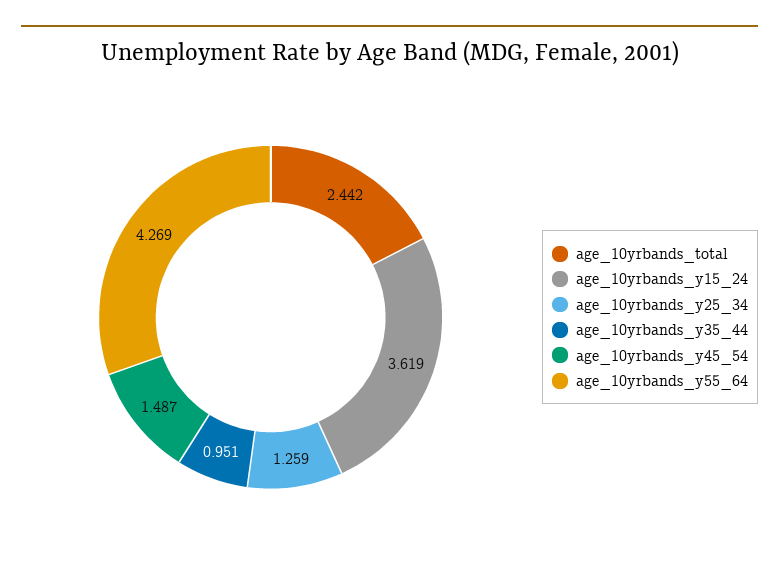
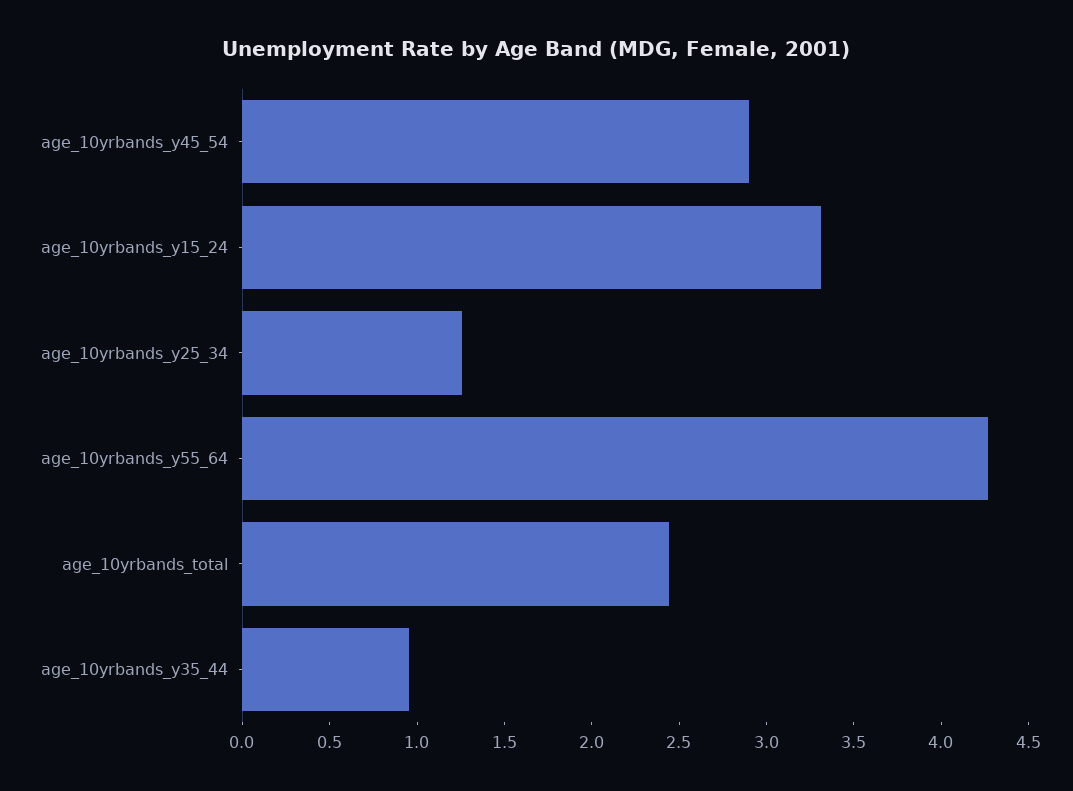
age_10yrbands_y15_24: 3.619 -> 3.3
age_10yrbands_y45_54: 1.487 -> 2.9

